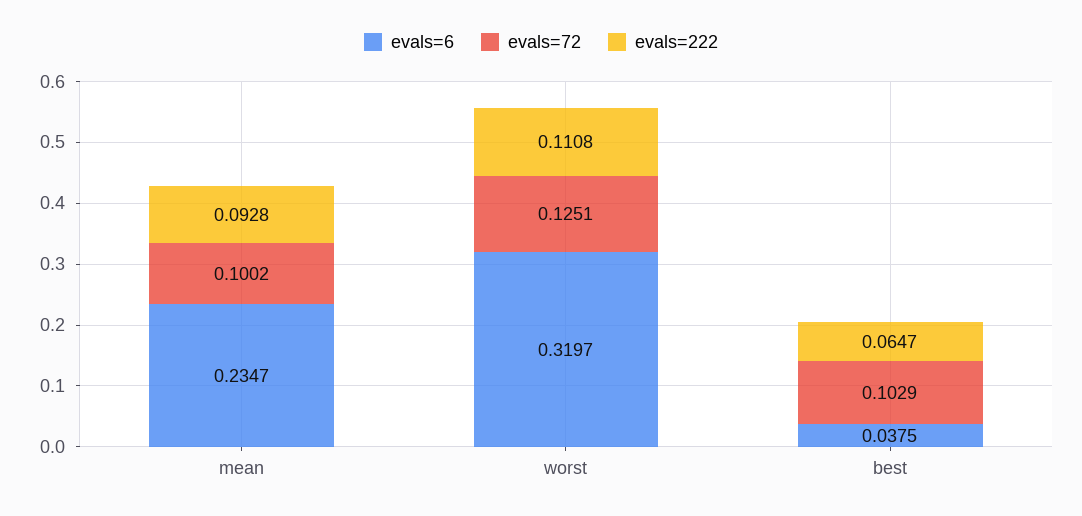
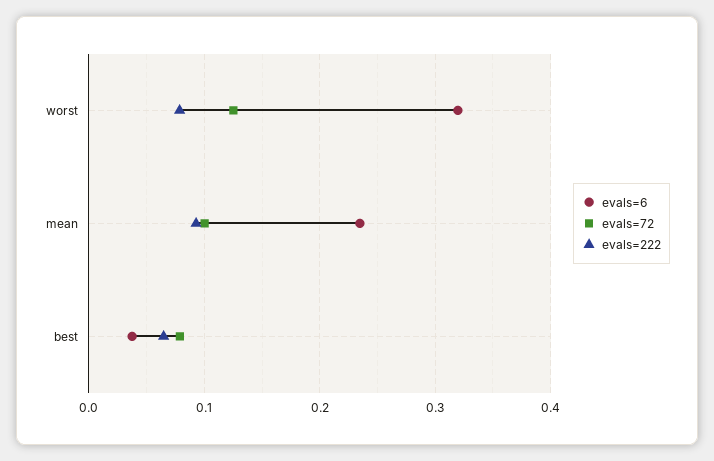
evals=222, worst: 0.1108 -> 0.08
evals=72, best: 0.1029 -> 0.08

